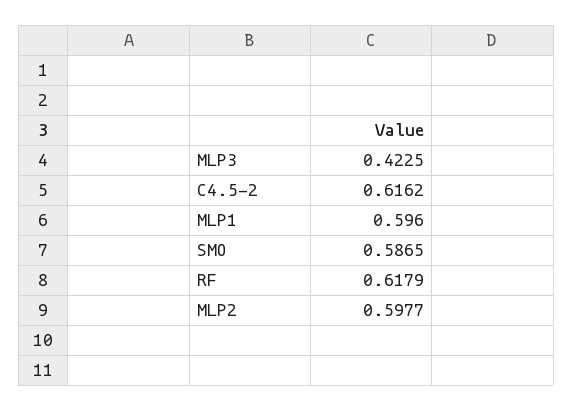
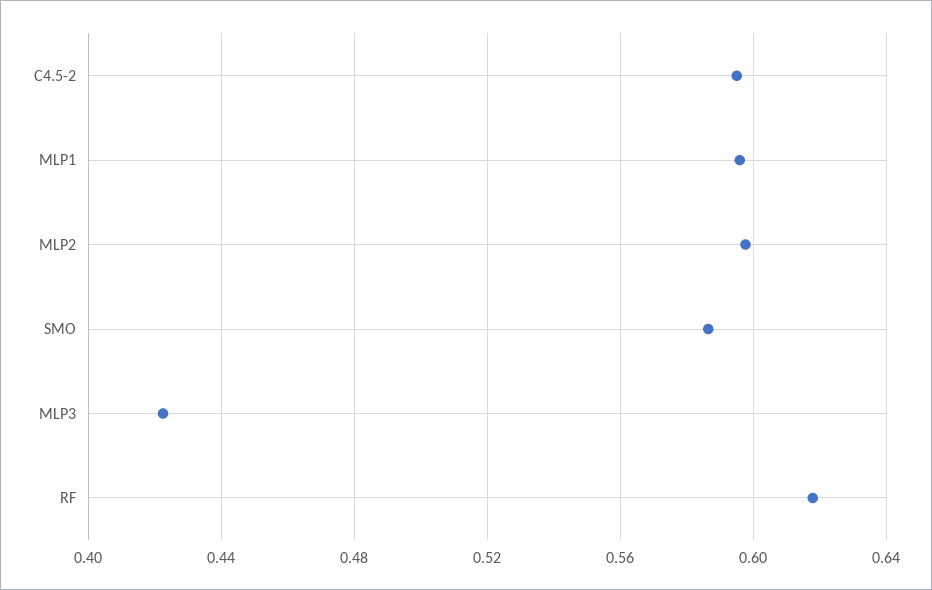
C4.5-2: 0.6162 -> 0.595

